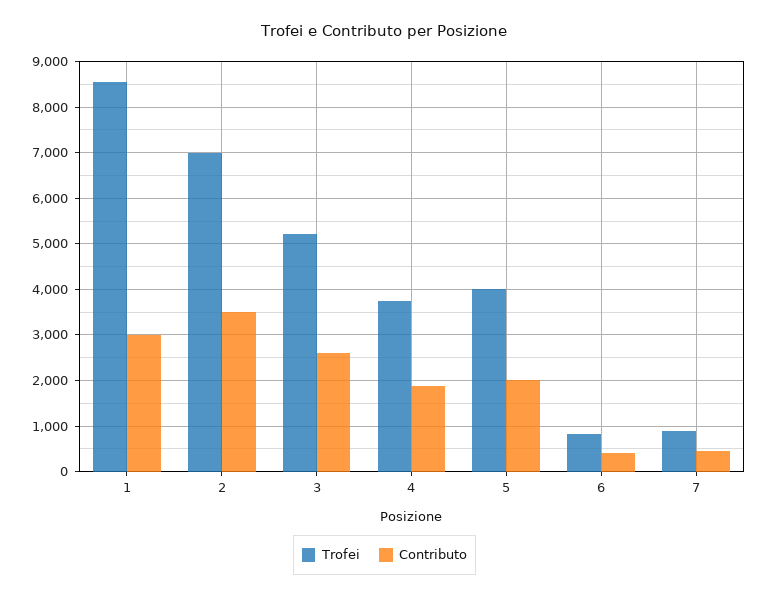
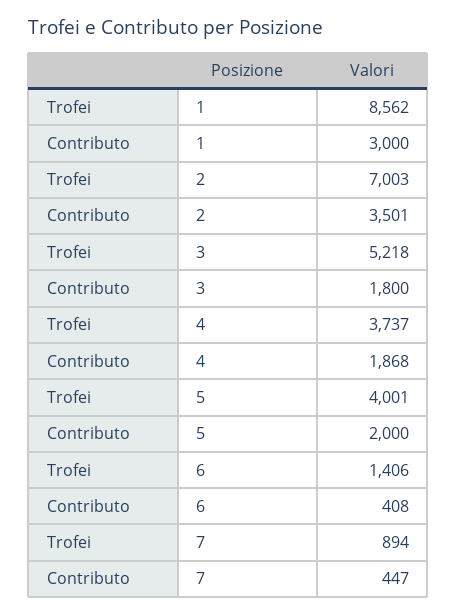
Contributo, 3: 2600 -> 1800
Trofei, 6: 800 -> 1406

